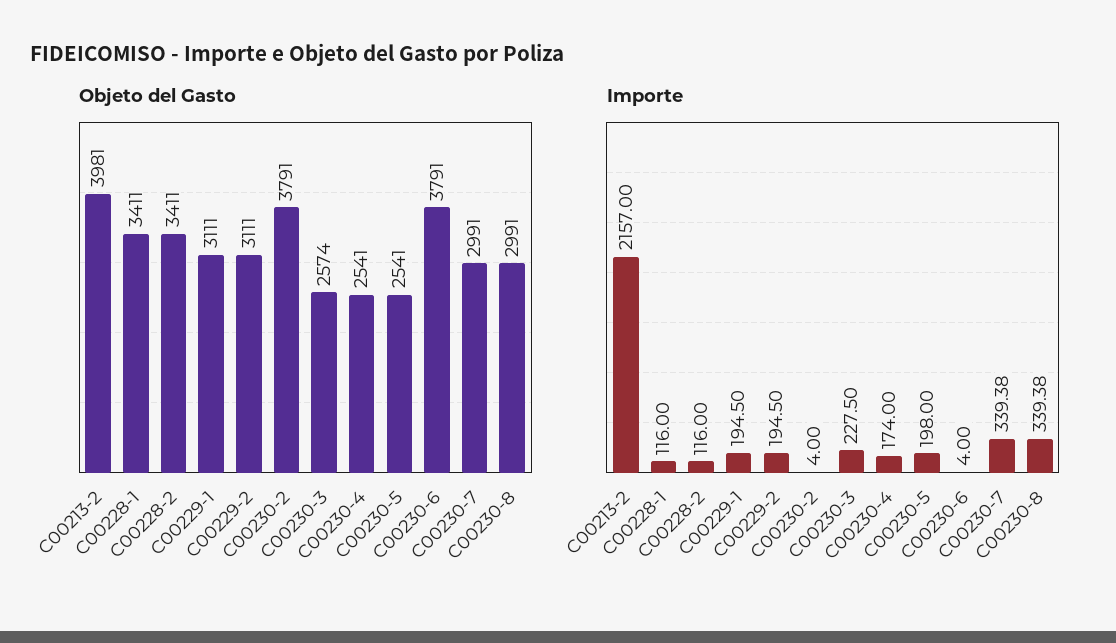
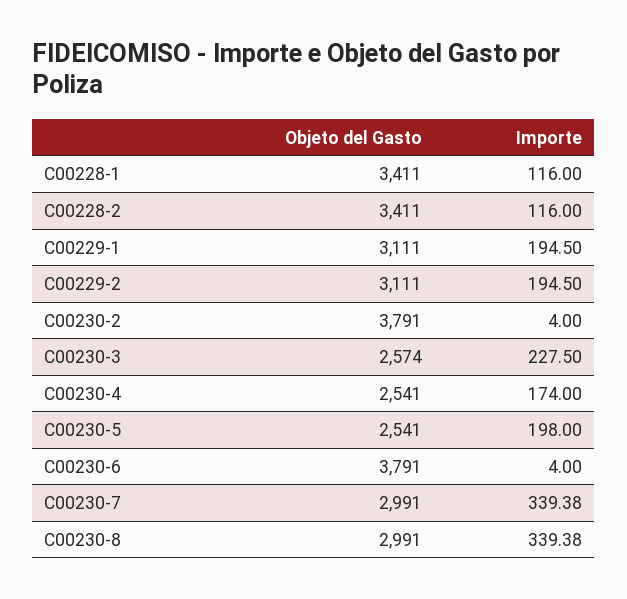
Objeto del Gasto, C00213-2: 3981 -> none
Importe, C00213-2: 2157 -> none

